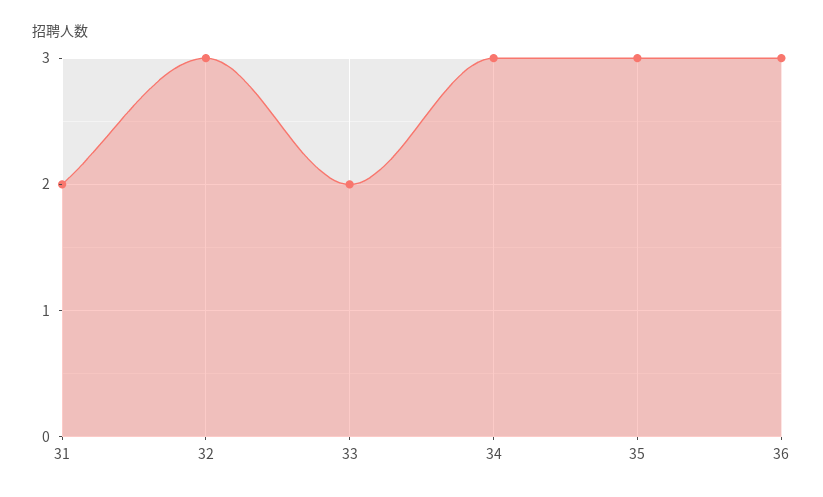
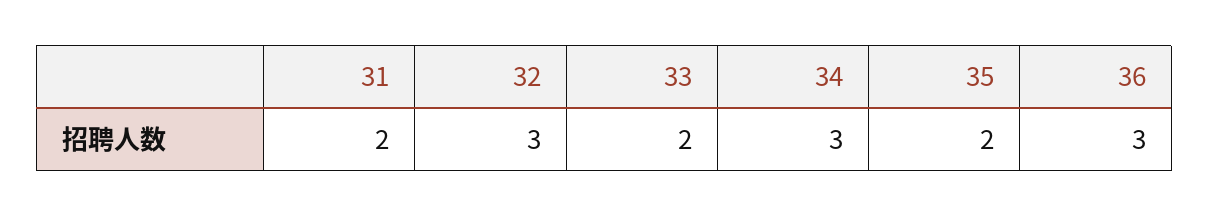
35: 3 -> 2

